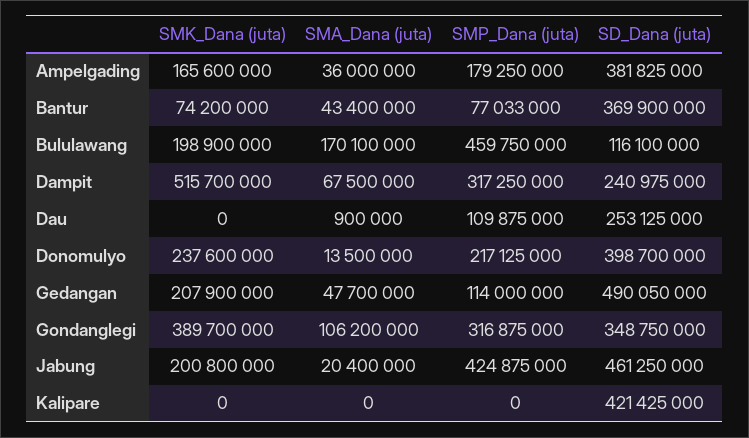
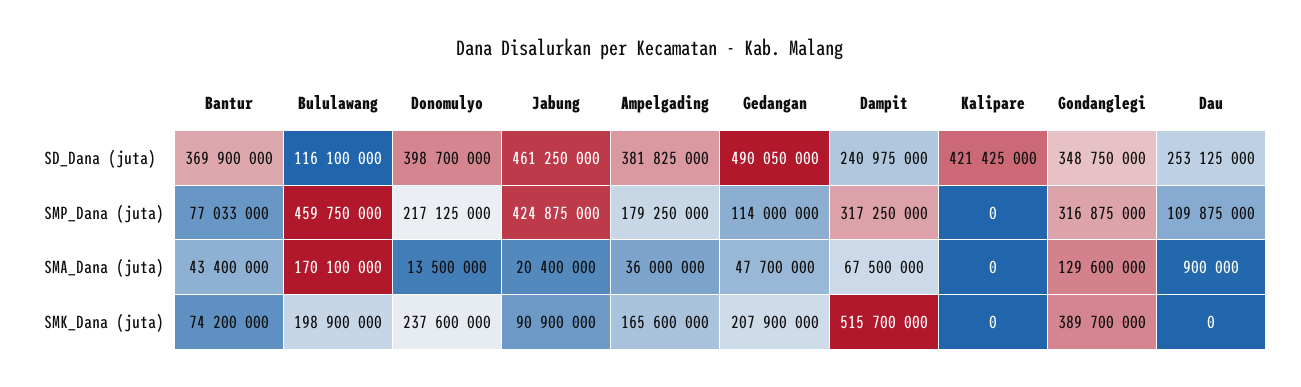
SMA_Dana (juta), Gondanglegi: 106200000 -> 129600000
SMK_Dana (juta), Jabung: 200800000 -> 90900000

